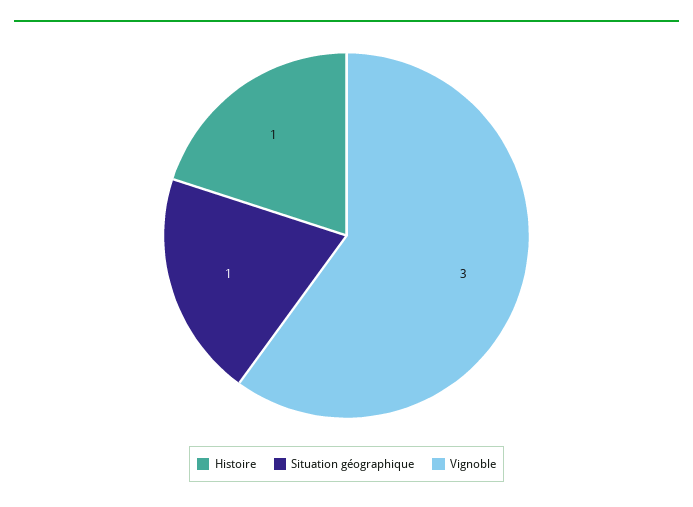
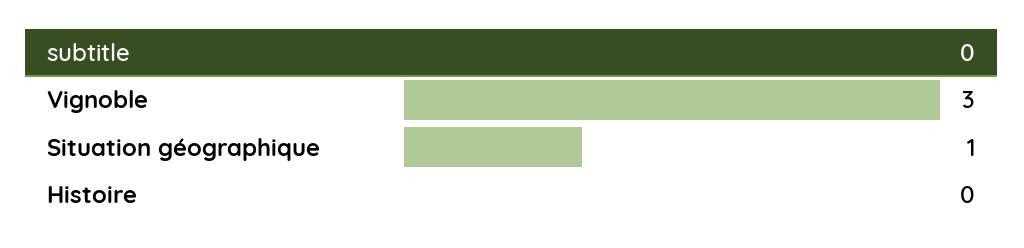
Histoire: 1 -> 0

